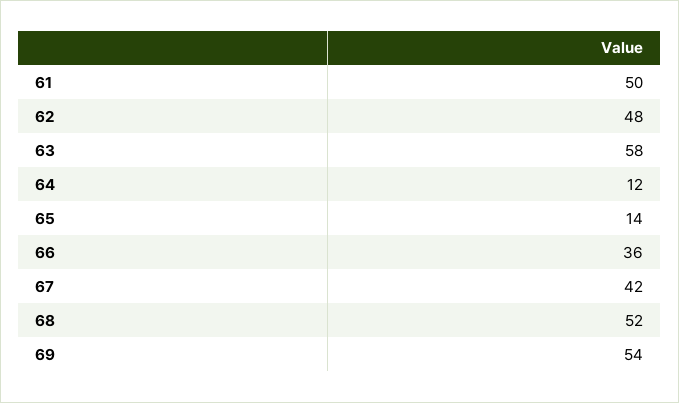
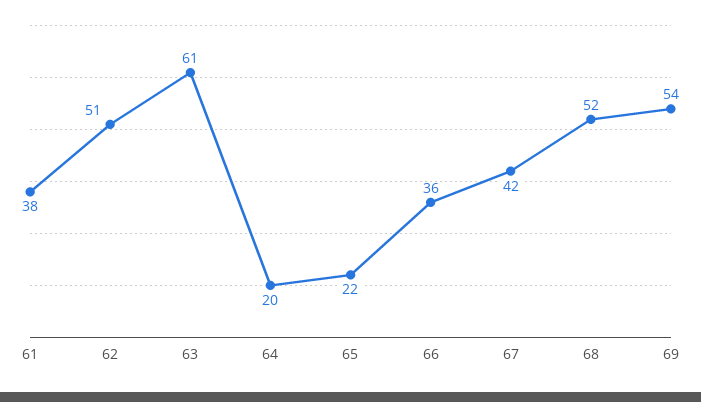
61: 50 -> 38
62: 48 -> 51
63: 58 -> 61
64: 12 -> 20
65: 14 -> 22

